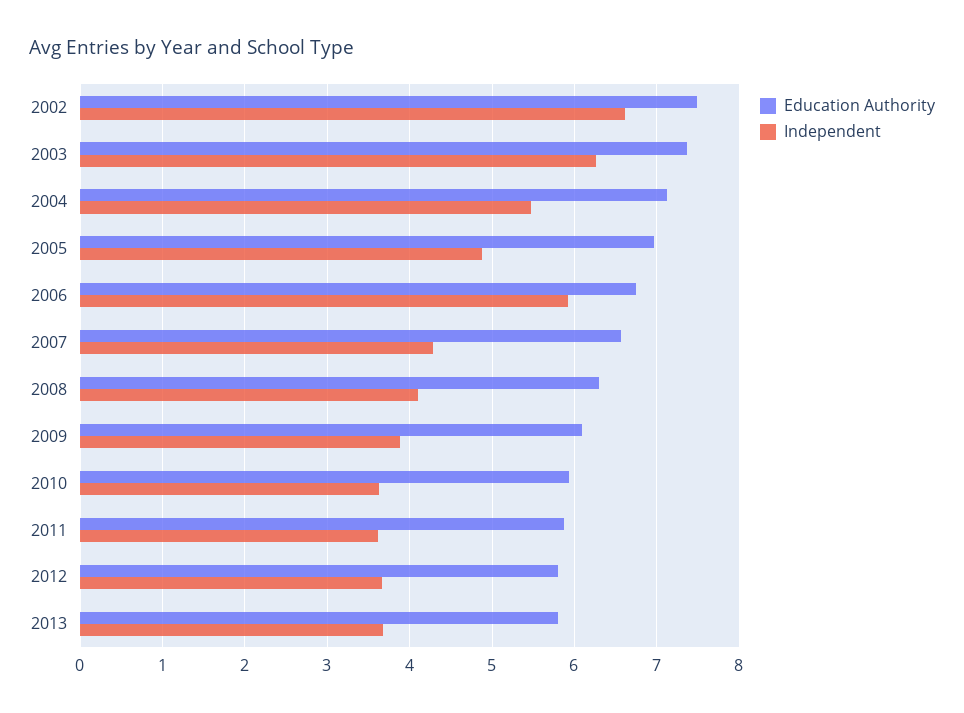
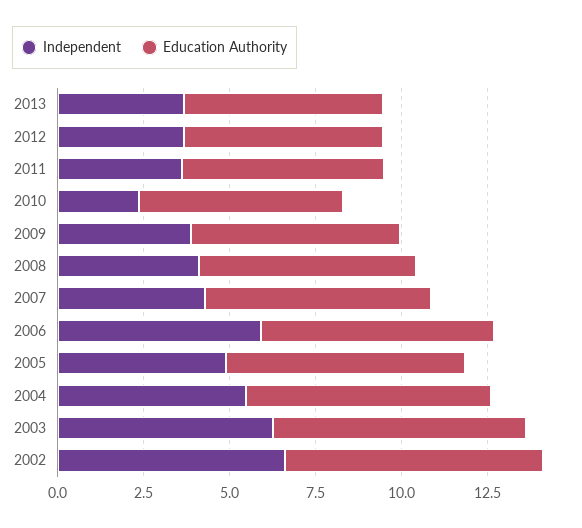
Independent, 2010: 3.6 -> 2.5

